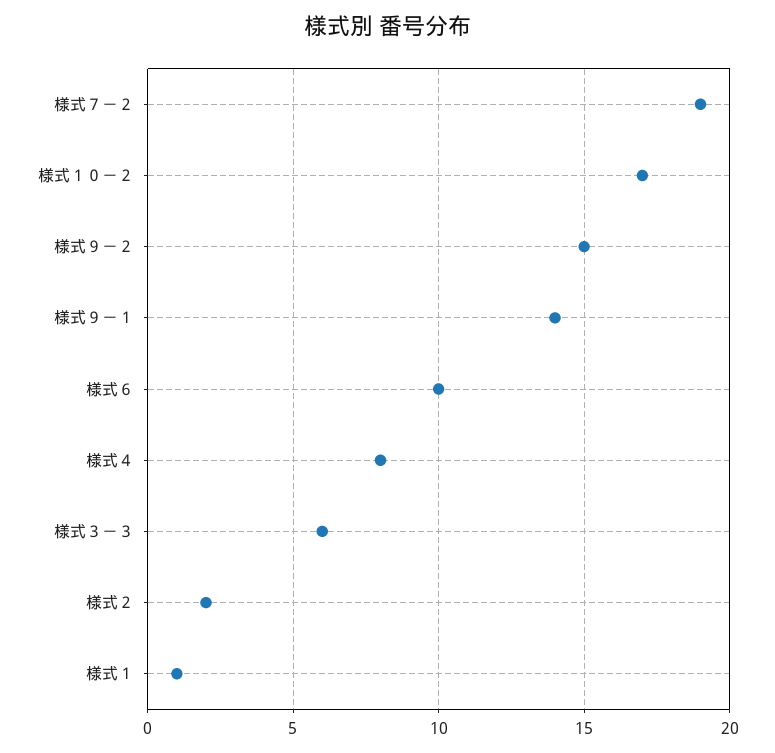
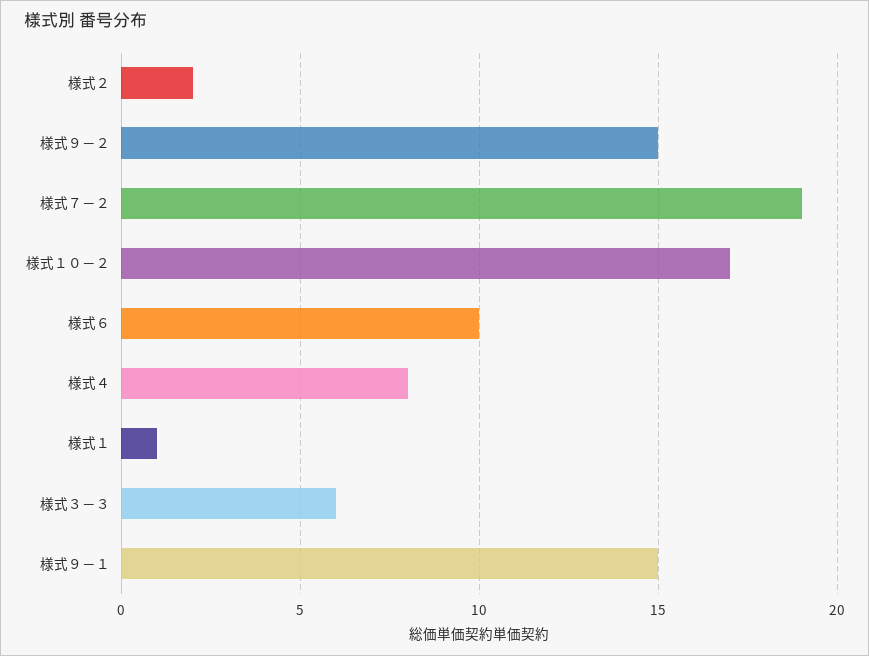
様式９－１: 14 -> 15

